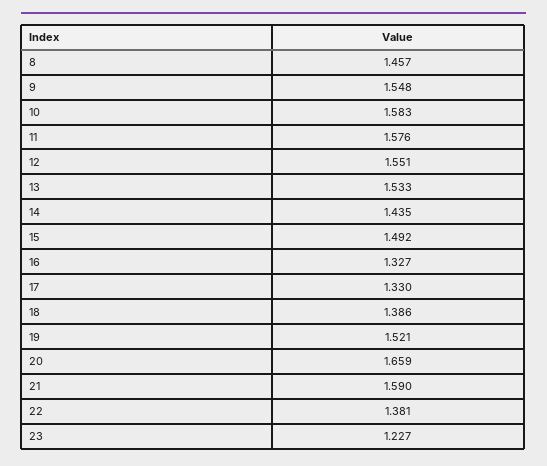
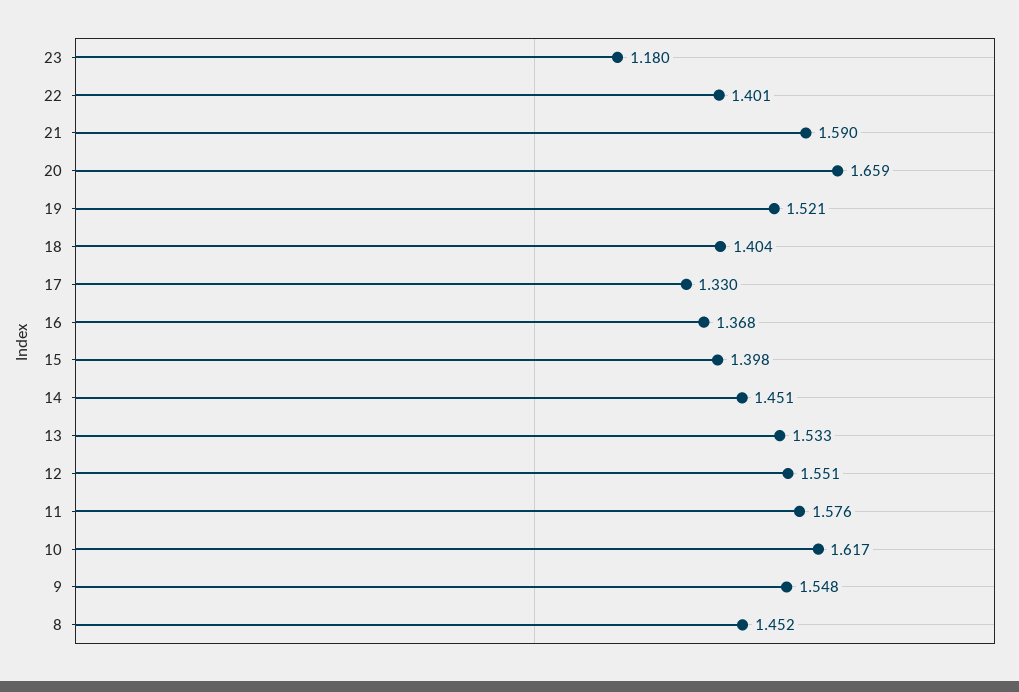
8: 1.457 -> 1.452
10: 1.583 -> 1.617
14: 1.435 -> 1.451
15: 1.492 -> 1.398
16: 1.327 -> 1.368
18: 1.386 -> 1.404
22: 1.381 -> 1.401
23: 1.227 -> 1.18

